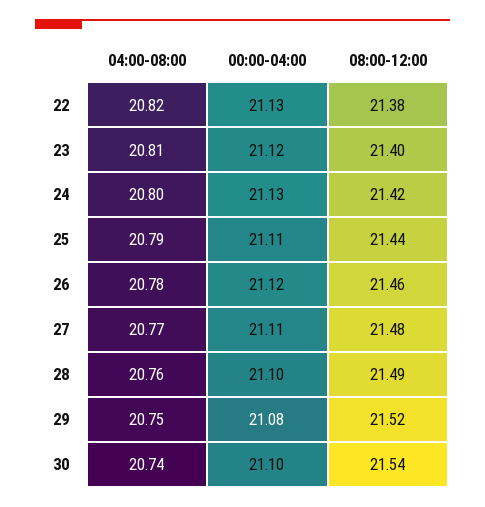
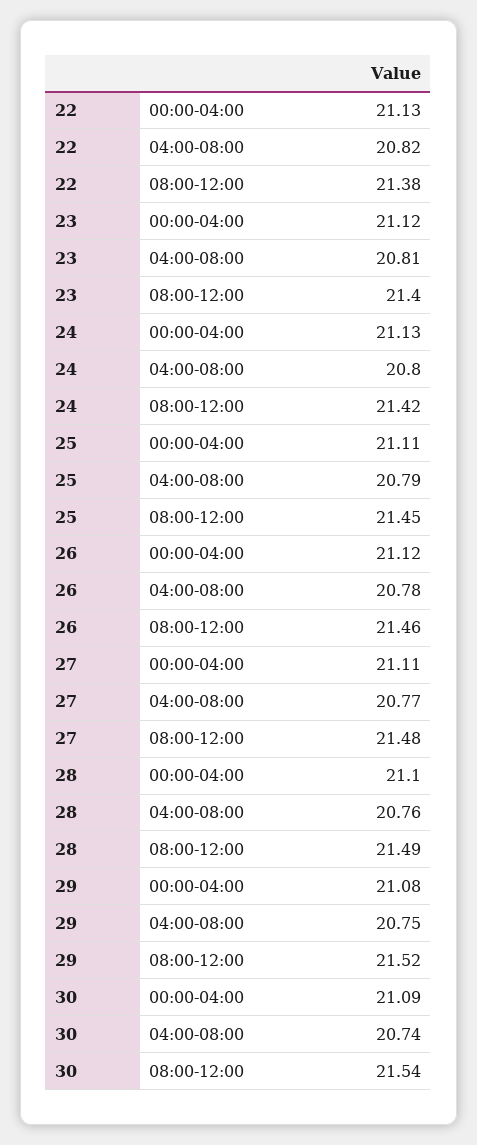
08:00-12:00, 25: 21.44 -> 21.45
00:00-04:00, 30: 21.1 -> 21.09

